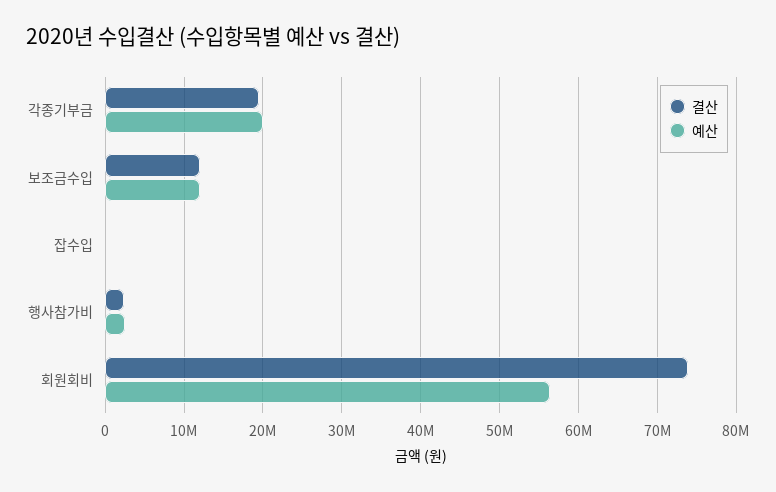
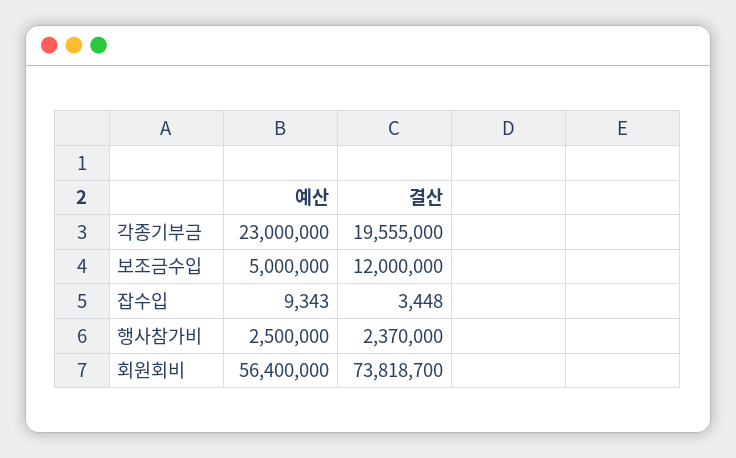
예산, 각종기부금: 20000000 -> 23000000
예산, 보조금수입: 12000000 -> 5000000

